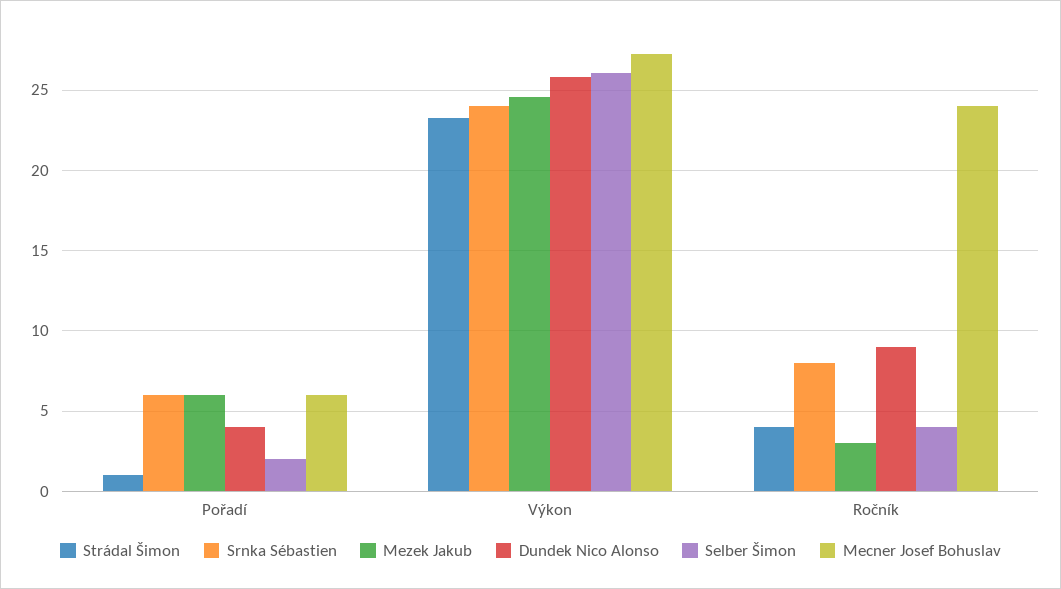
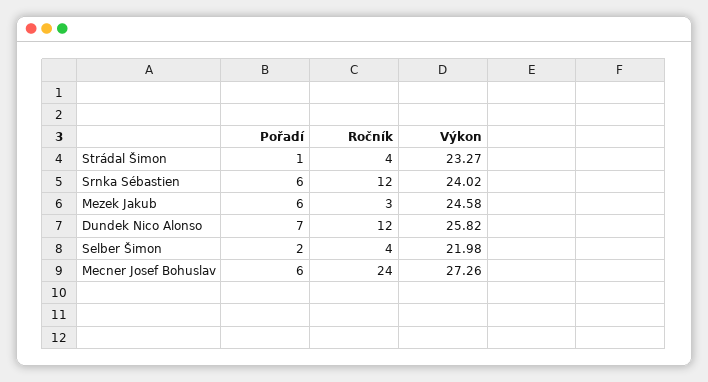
Dundek Nico Alonso, Pořadí: 4 -> 7
Selber Šimon, Výkon: 26 -> 21.98
Srnka Sébastien, Ročník: 8 -> 12
Dundek Nico Alonso, Ročník: 9 -> 12

